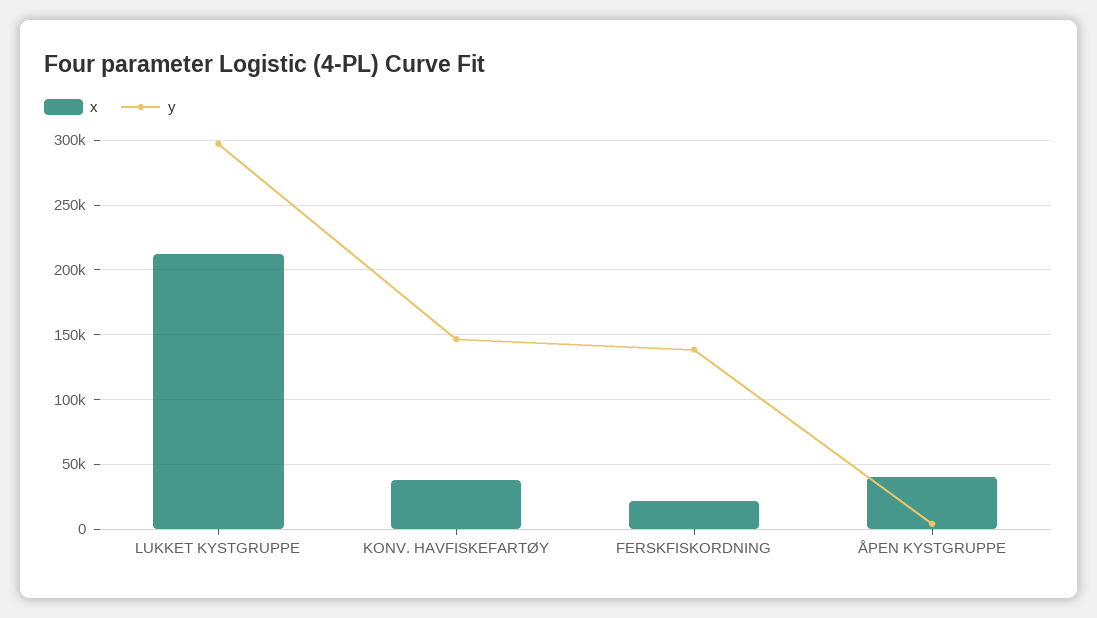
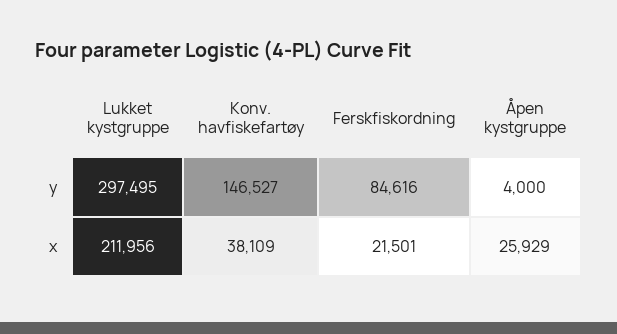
y, FERSKFISKORDNING: 140000 -> 84616
x, ÅPEN KYSTGRUPPE: 40000 -> 25929

